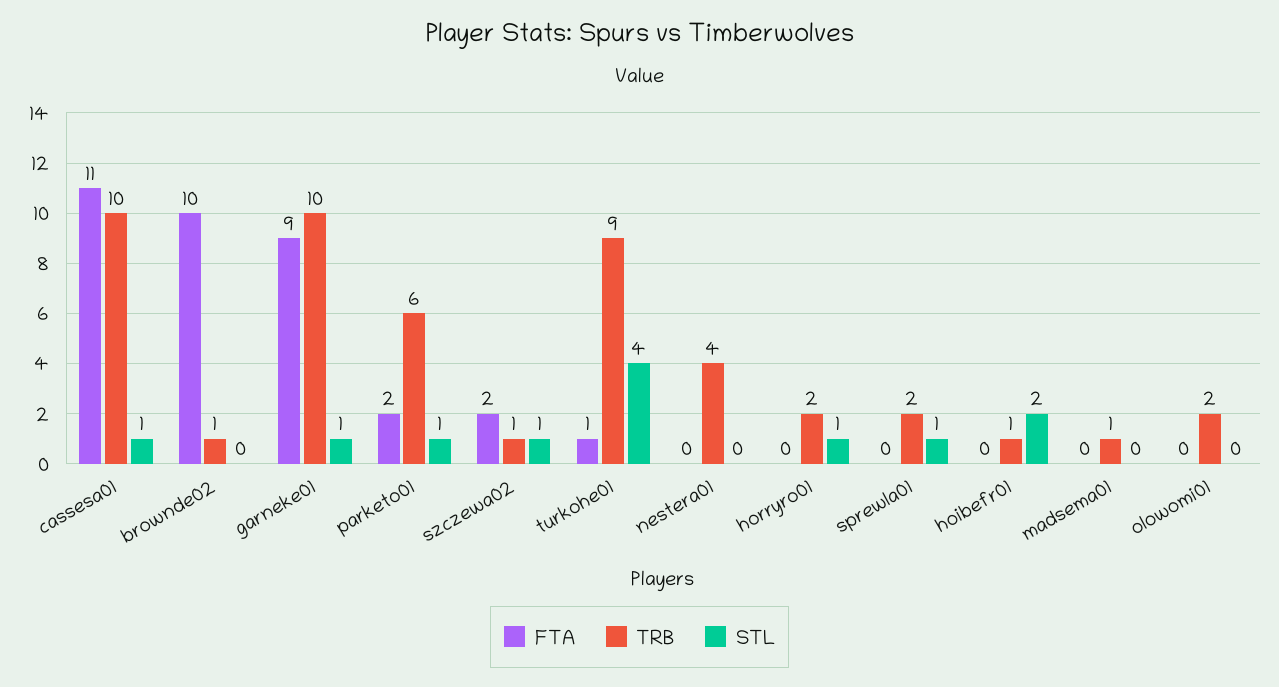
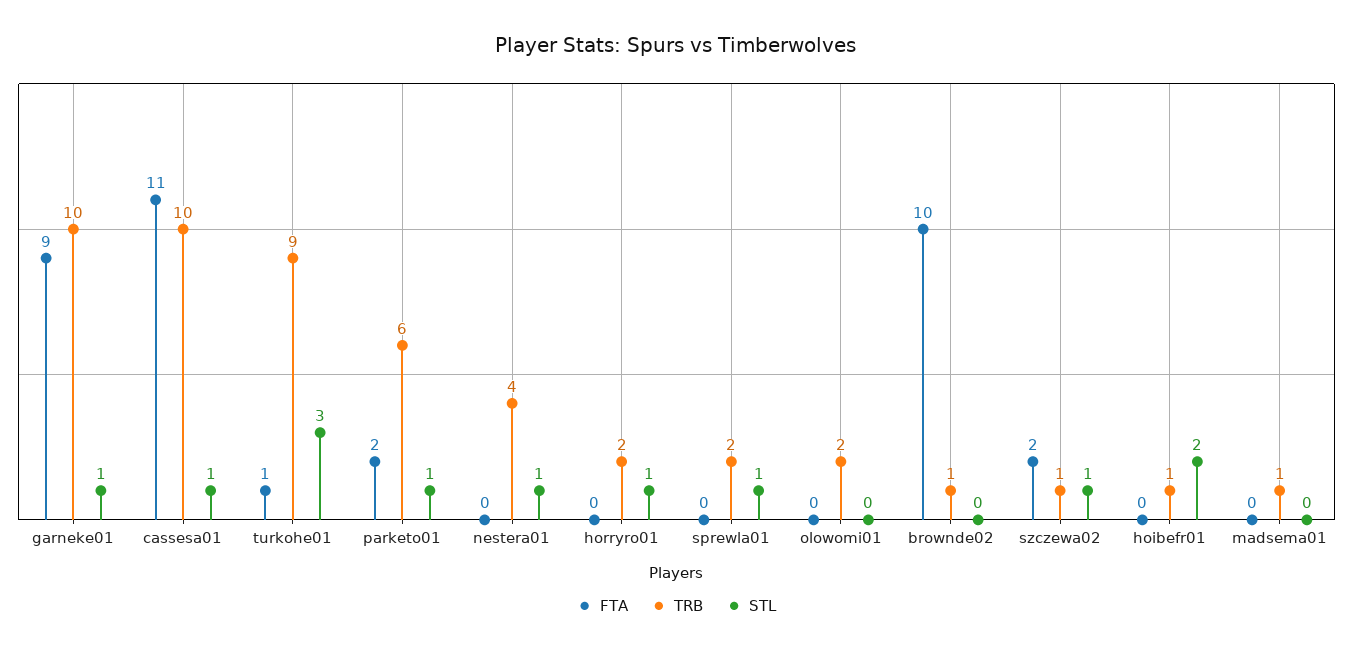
STL, turkohe01: 4 -> 3
STL, nestera01: 0 -> 1

